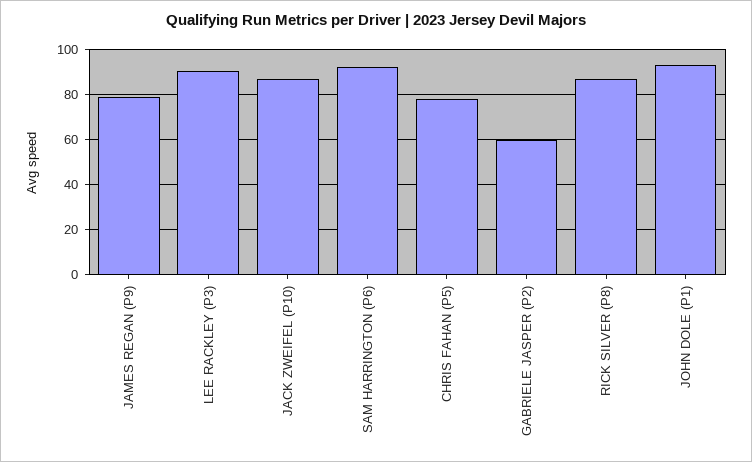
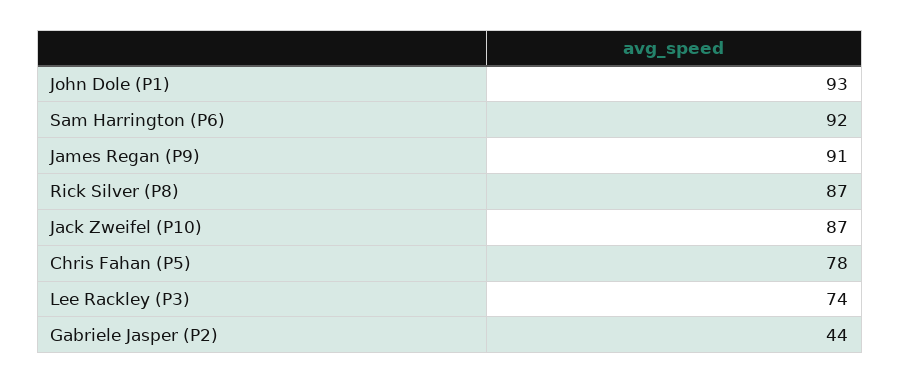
JAMES REGAN (P9): 80 -> 91
LEE RACKLEY (P3): 90 -> 74
GABRIELE JASPER (P2): 60 -> 44

